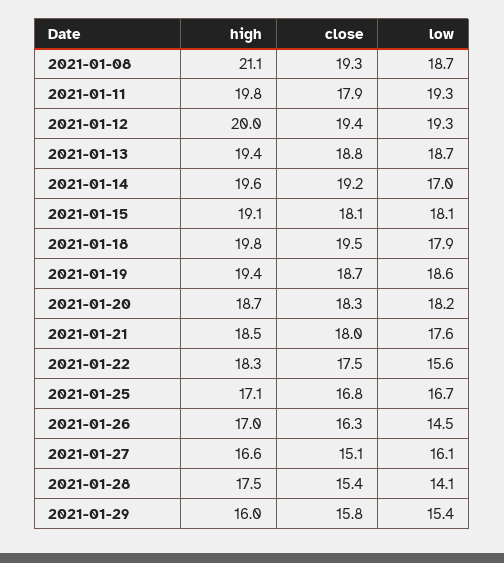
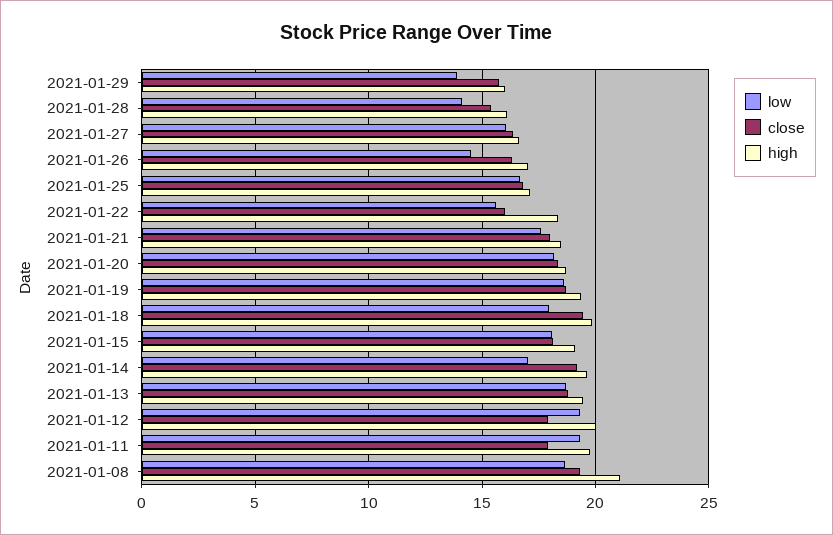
close, 2021-01-12: 19.4 -> 18
close, 2021-01-22: 17.5 -> 16
close, 2021-01-27: 15.1 -> 16.5
high, 2021-01-28: 17.5 -> 16
low, 2021-01-29: 15.4 -> 14

